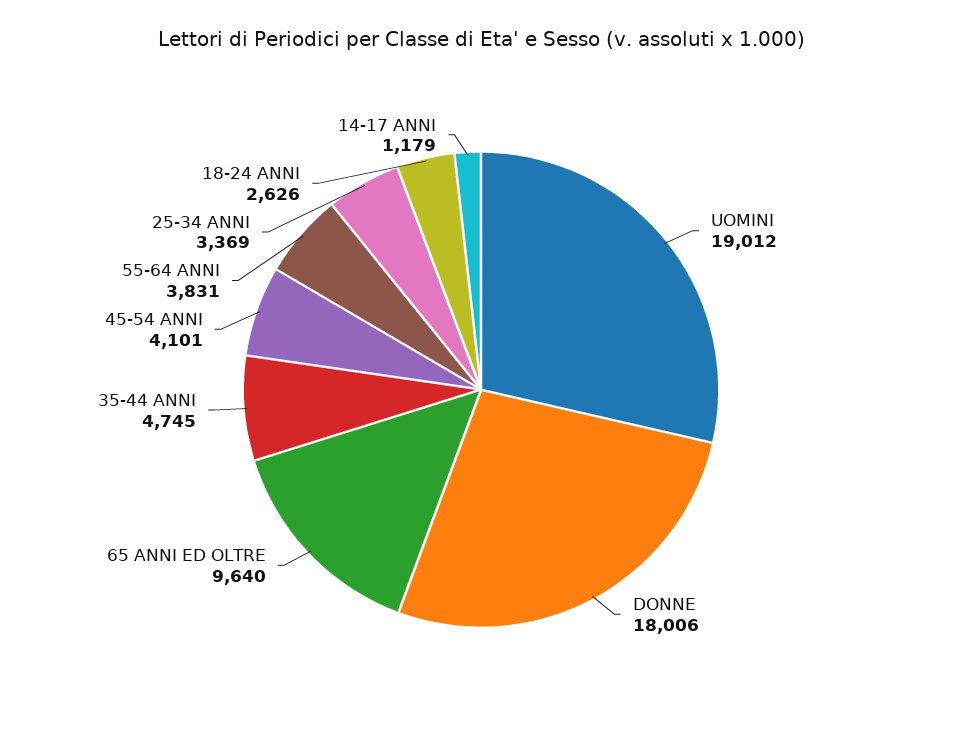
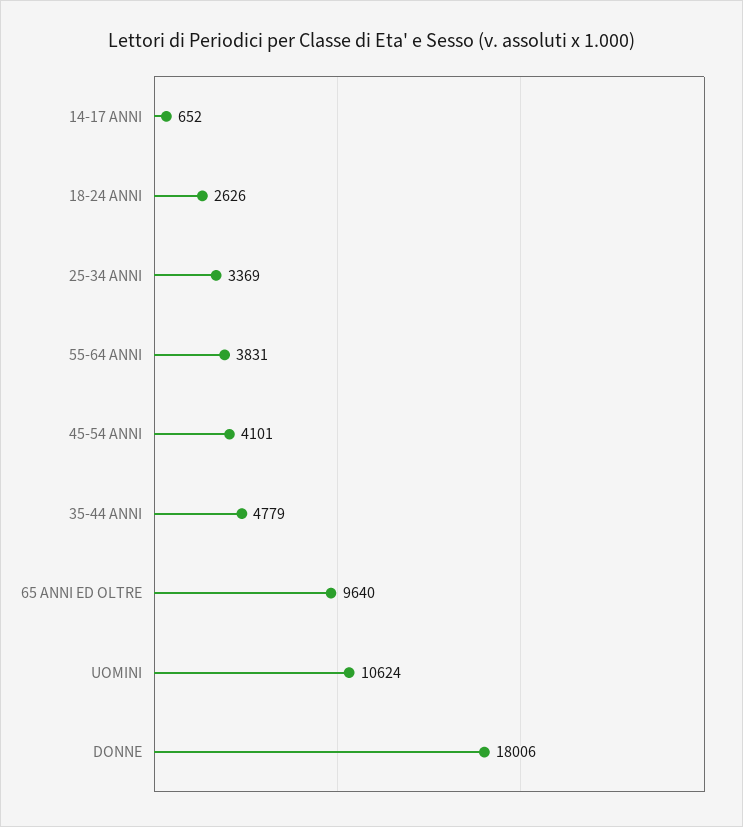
UOMINI: 19012 -> 10624
35-44 ANNI: 4745 -> 4779
14-17 ANNI: 1179 -> 652

